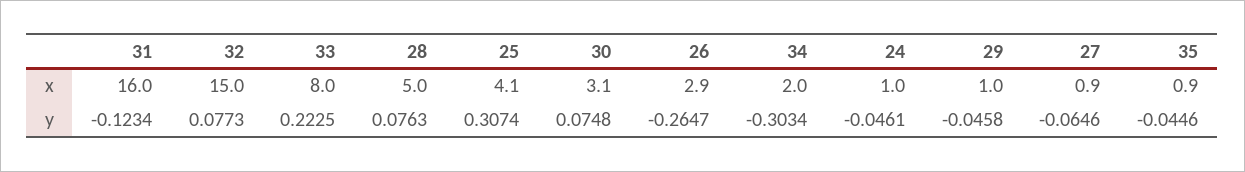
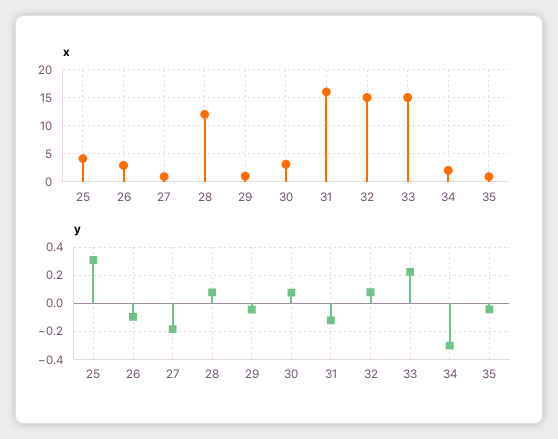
x, 33: 8 -> 15
x, 28: 5 -> 12.5
x, 24: 1 -> none
y, 26: -0.2647 -> -0.1
y, 24: -0.0461 -> none
y, 27: -0.0646 -> -0.2

